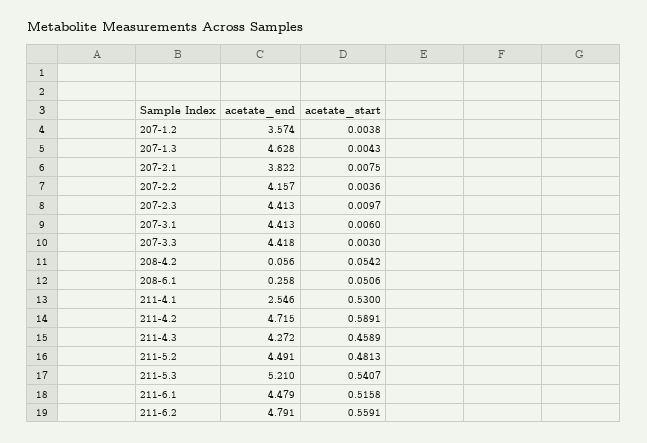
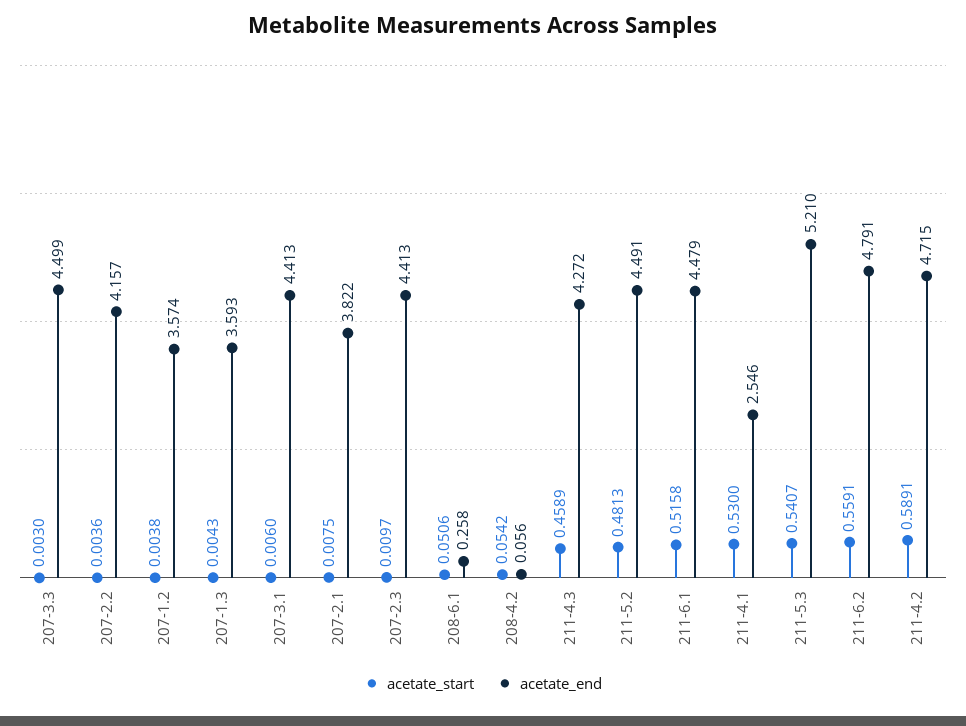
acetate_end, 207-1.3: 4.628 -> 3.593
acetate_end, 207-3.3: 4.418 -> 4.499

